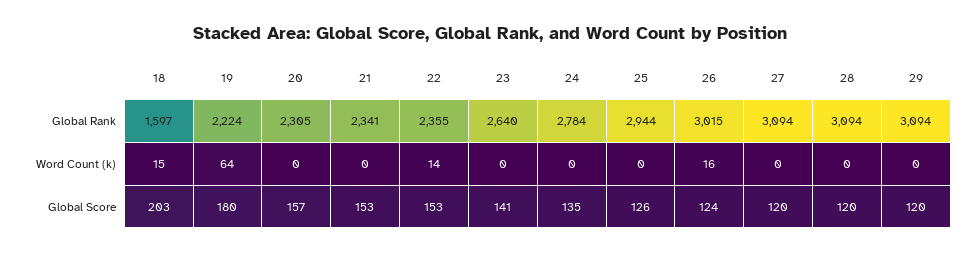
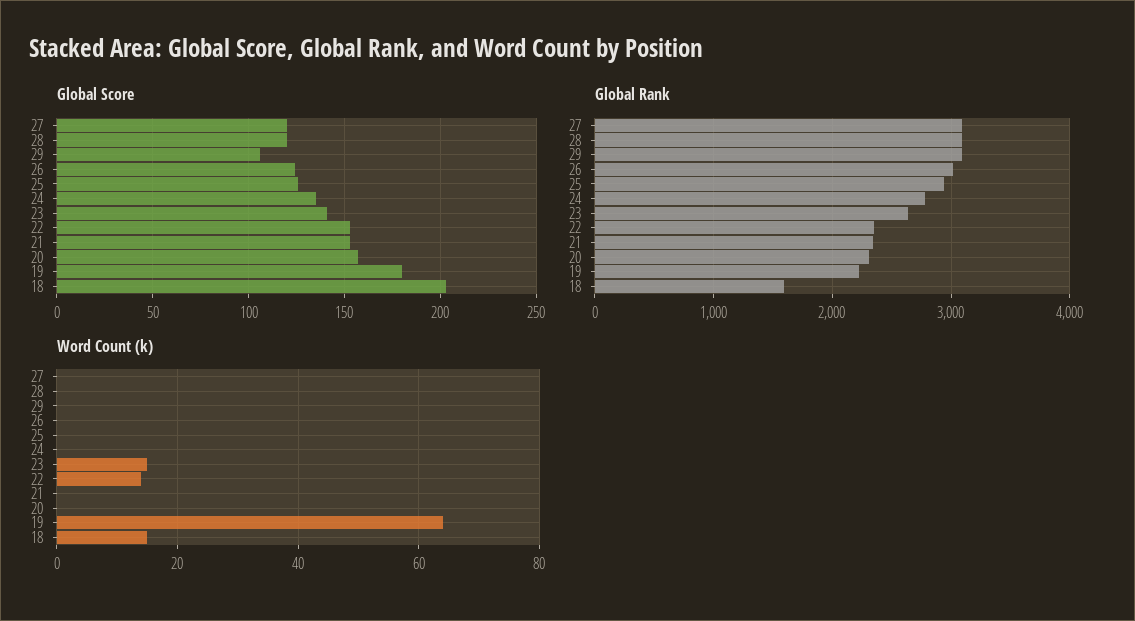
Word Count (k), 23: 0 -> 15
Word Count (k), 26: 16 -> 0
Global Score, 29: 120 -> 105

